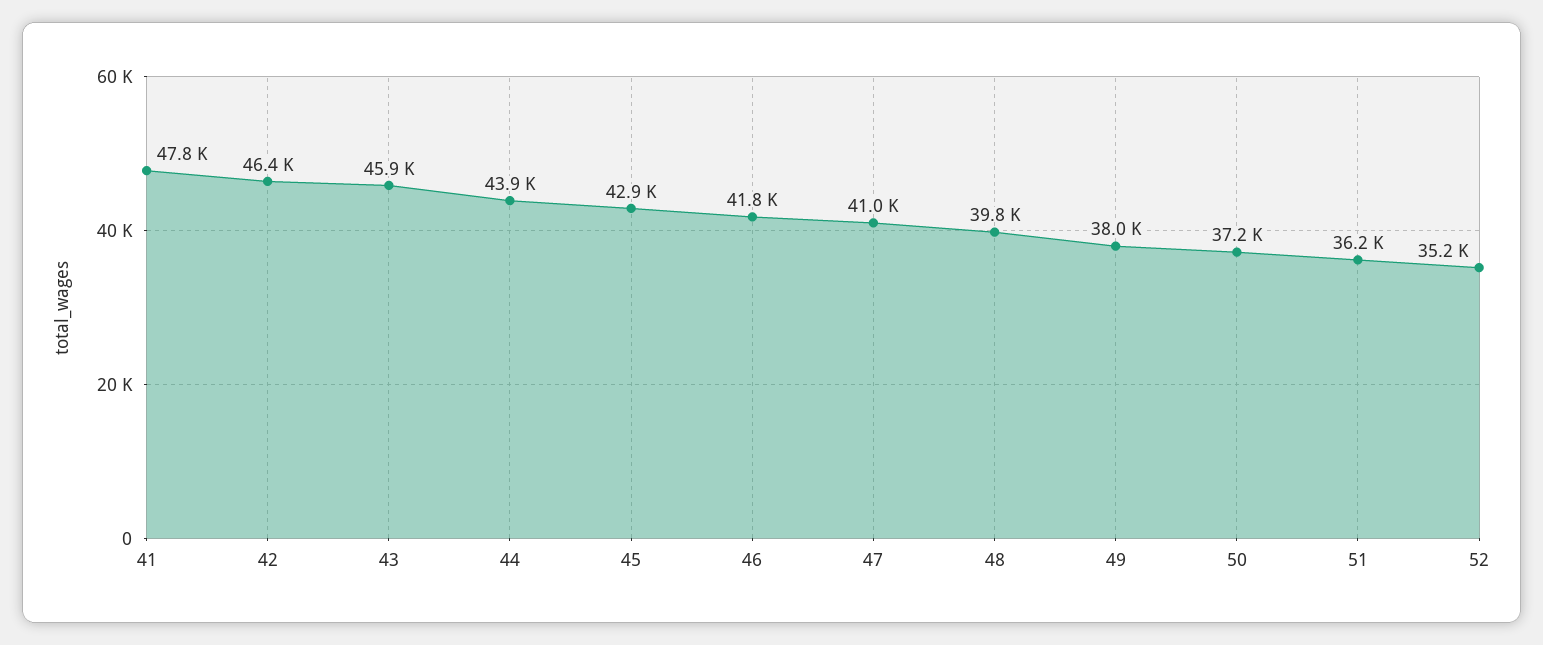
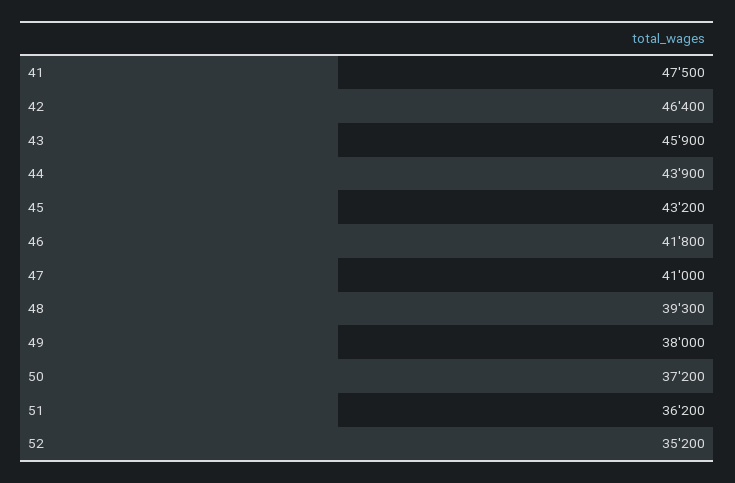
41: 47800 -> 47500
45: 42900 -> 43200
48: 39800 -> 39300

